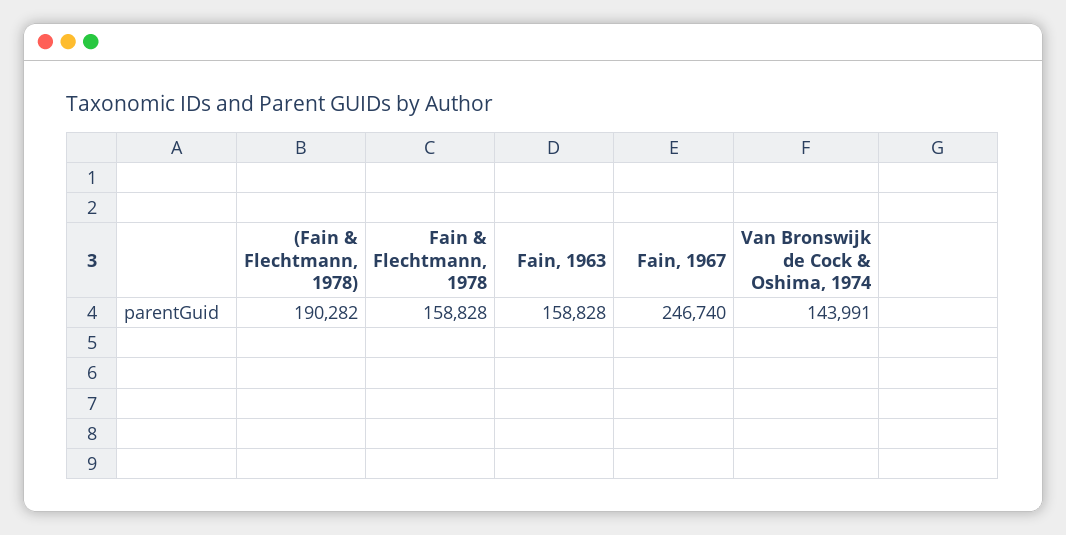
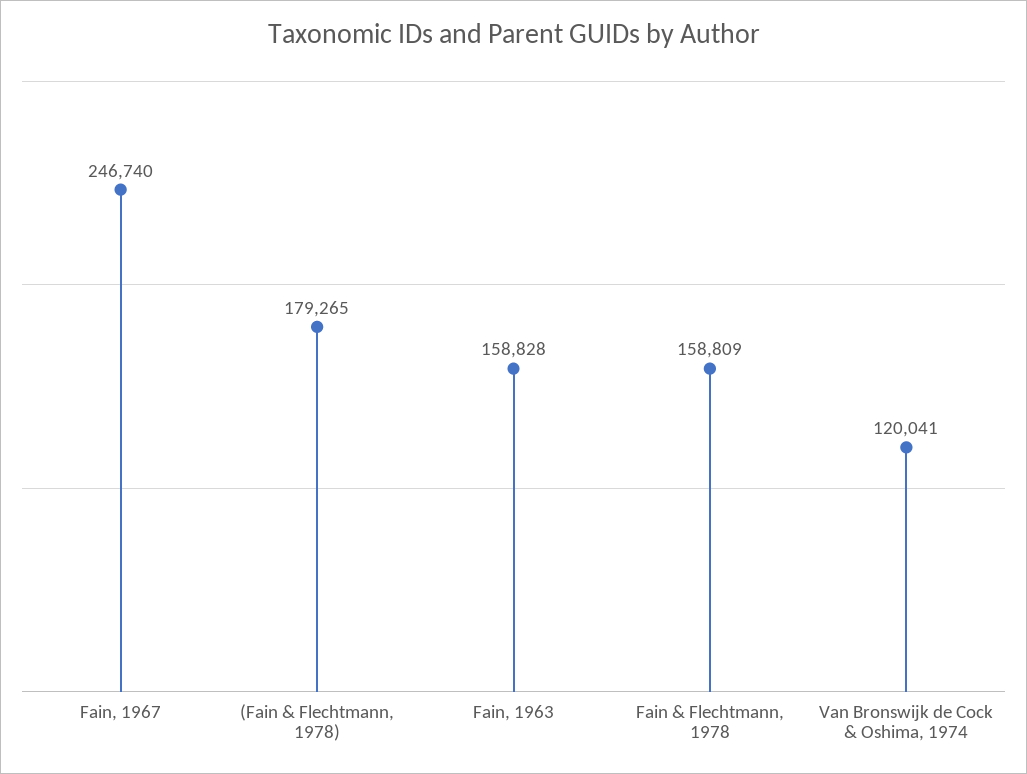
(Fain & Flechtmann, 1978): 190282 -> 179265
Fain & Flechtmann, 1978: 158828 -> 158809
Van Bronswijk de Cock & Oshima, 1974: 143991 -> 120041

